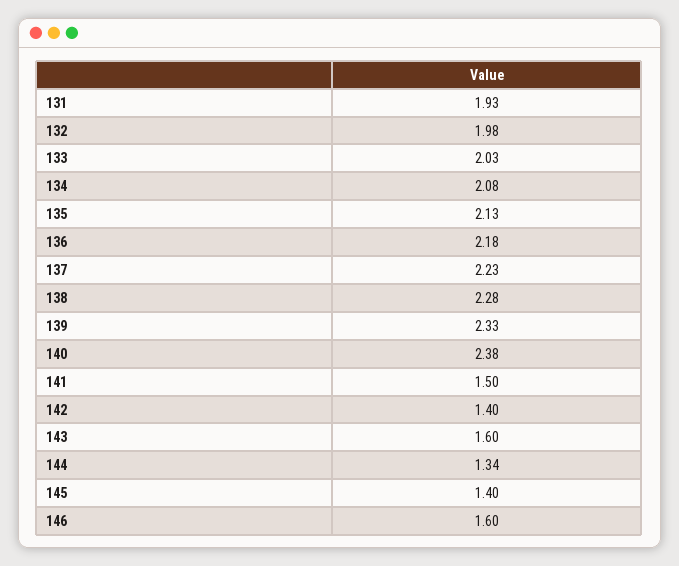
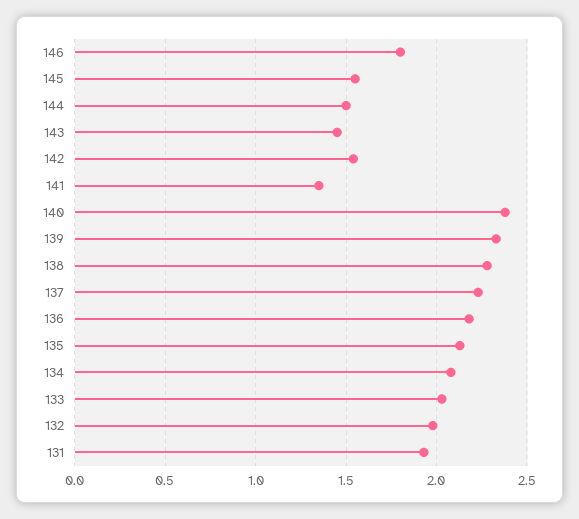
141: 1.5 -> 1.35
142: 1.4 -> 1.55
143: 1.6 -> 1.45
144: 1.34 -> 1.5
145: 1.4 -> 1.55
146: 1.6 -> 1.8

